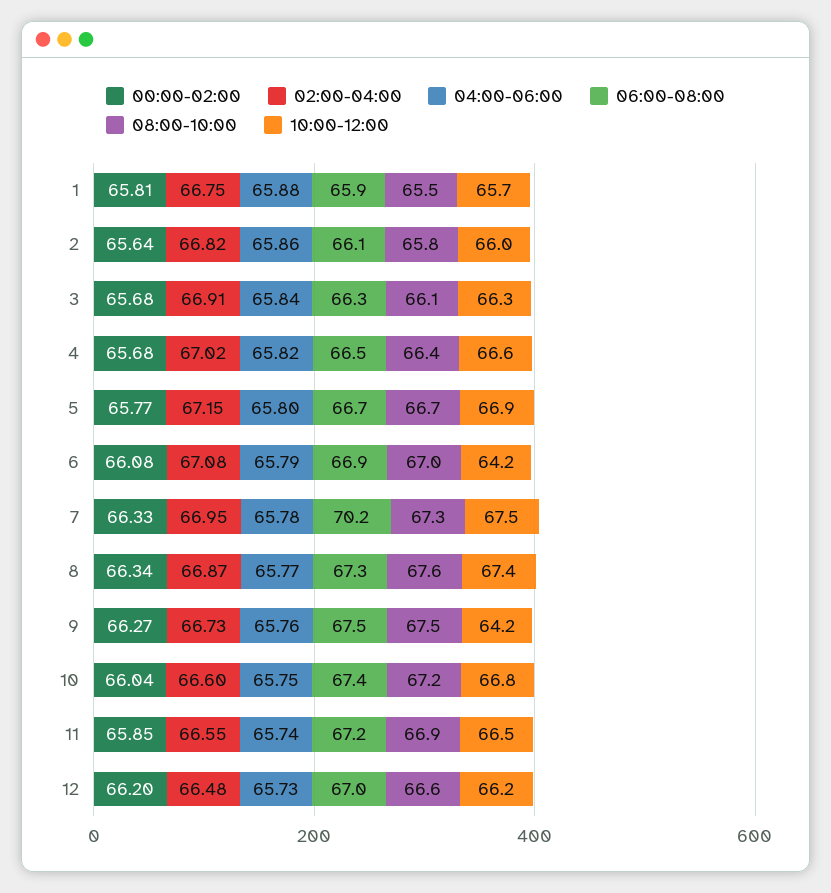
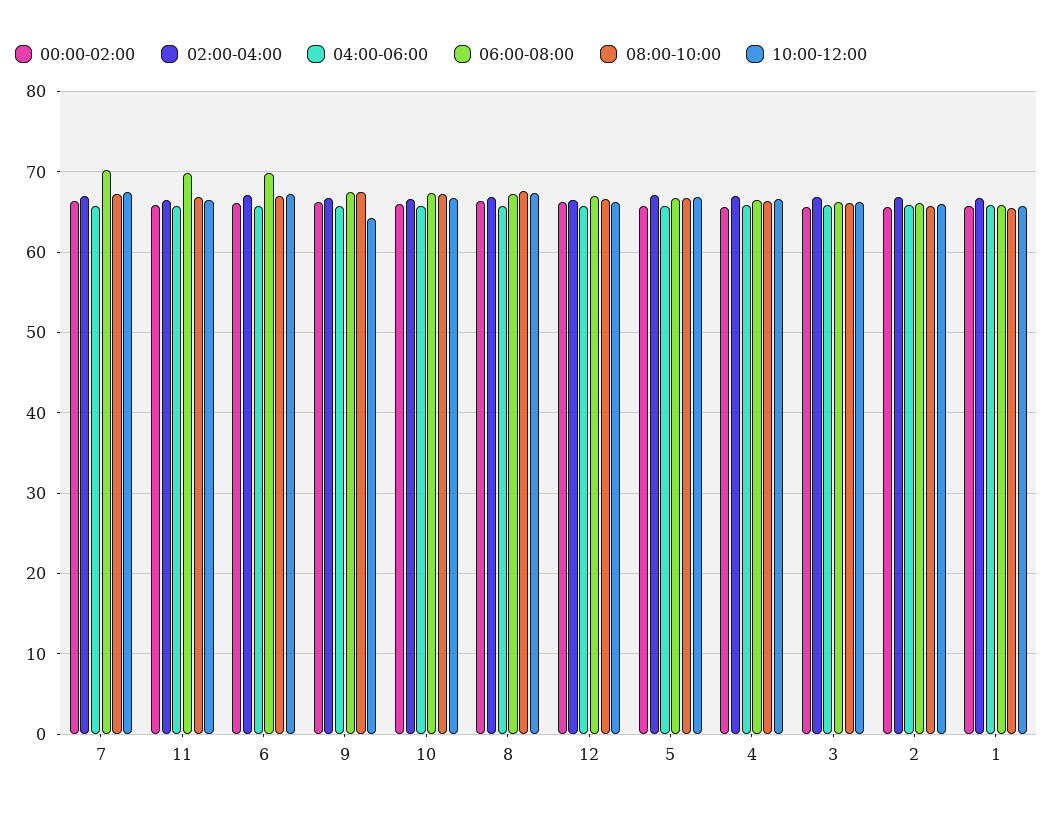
06:00-08:00, 6: 66.9 -> 70
10:00-12:00, 6: 64.2 -> 67
06:00-08:00, 11: 67.2 -> 70

